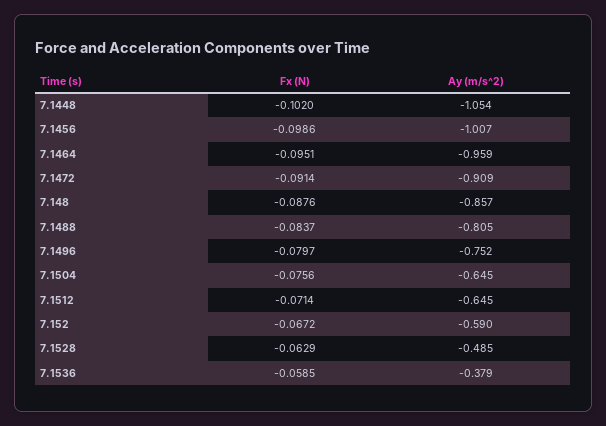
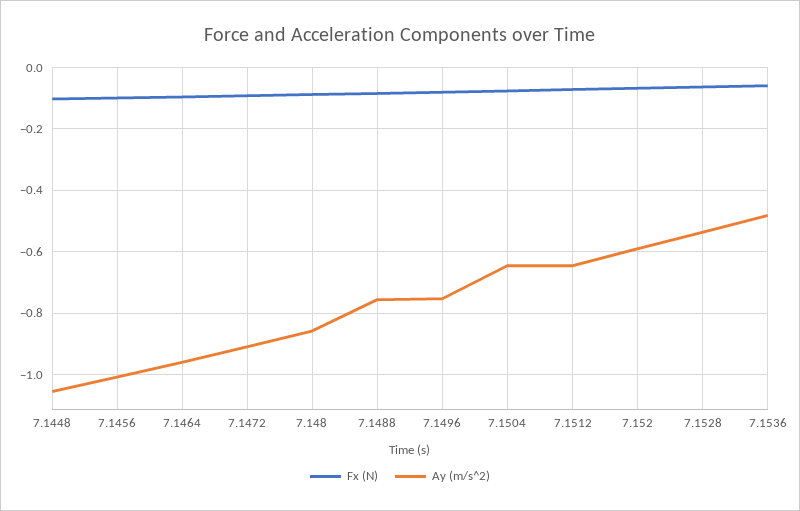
Ay (m/s^2), 7.1488: -0.805 -> -0.76
Ay (m/s^2), 7.1528: -0.485 -> -0.54
Ay (m/s^2), 7.1536: -0.379 -> -0.48

